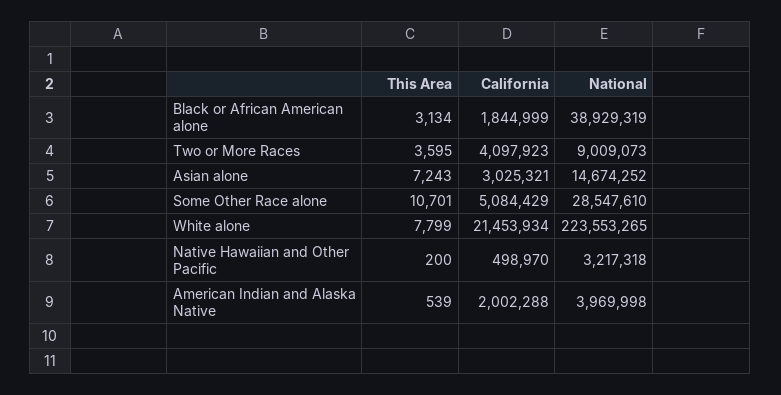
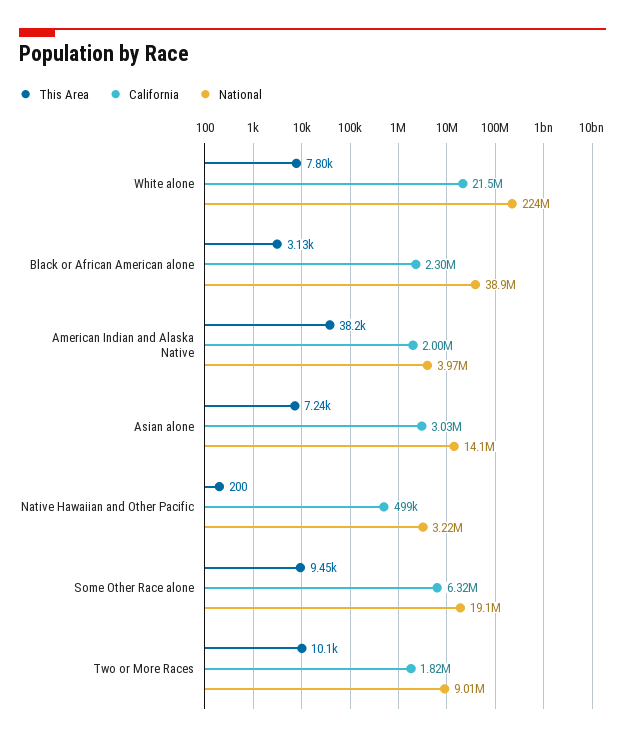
California, Black or African American alone: 1844999 -> 2300000
This Area, Two or More Races: 3595 -> 10100
California, Two or More Races: 4097923 -> 1820000
National, Asian alone: 14674252 -> 14100000
This Area, Some Other Race alone: 10701 -> 9450
California, Some Other Race alone: 5084429 -> 6320000
National, Some Other Race alone: 28547610 -> 19100000
This Area, American Indian and Alaska Native: 539 -> 38200

